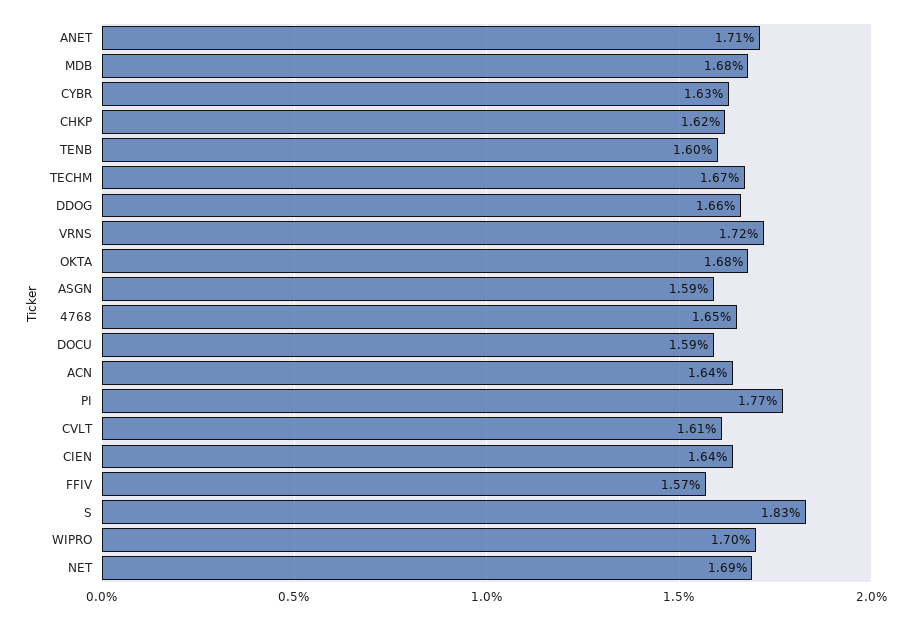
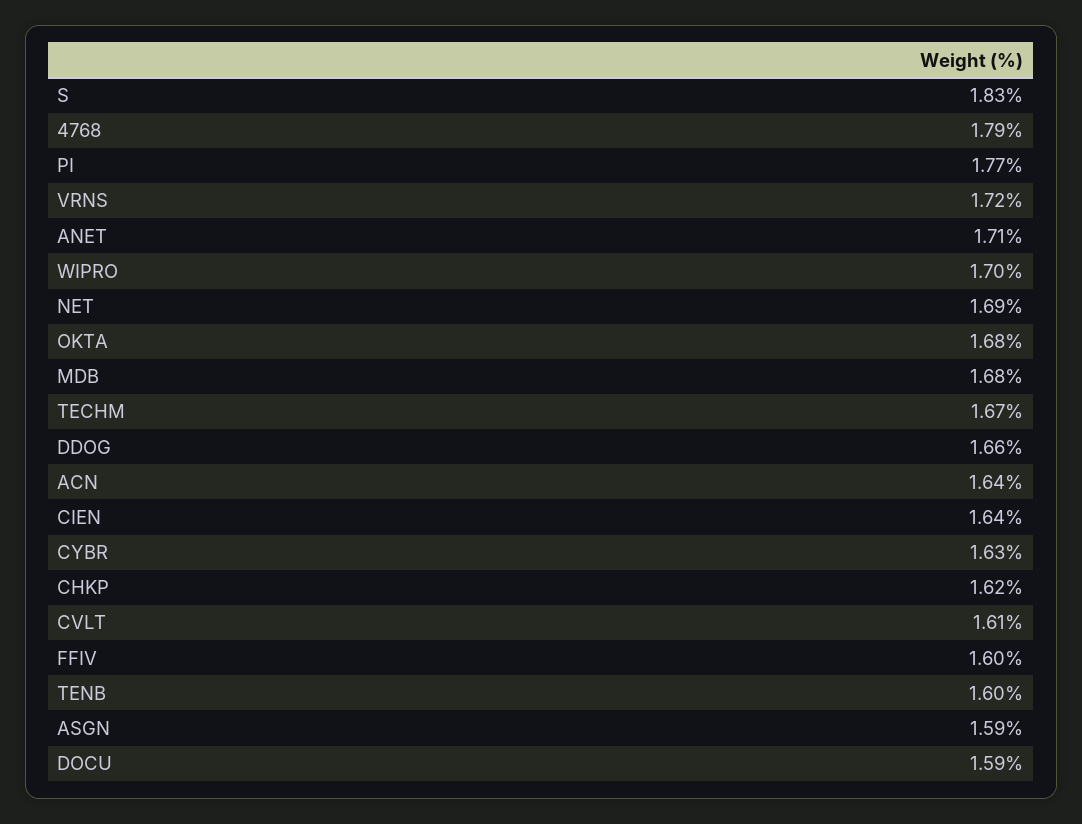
4768: 1.65 -> 1.79
FFIV: 1.57 -> 1.6

